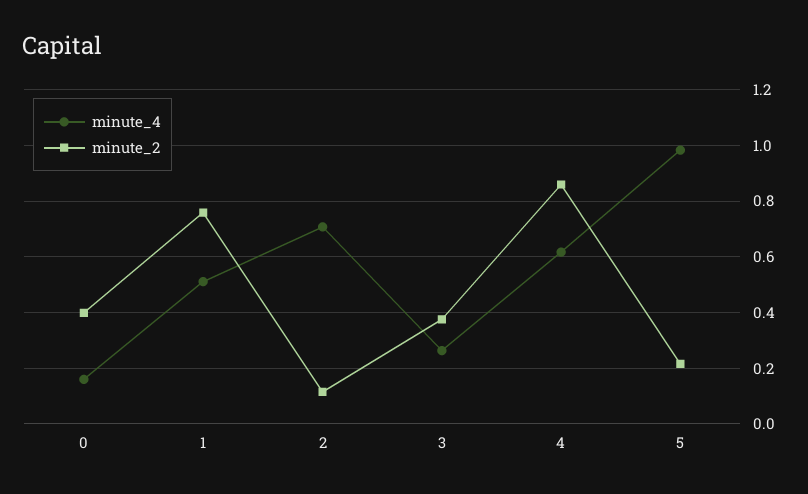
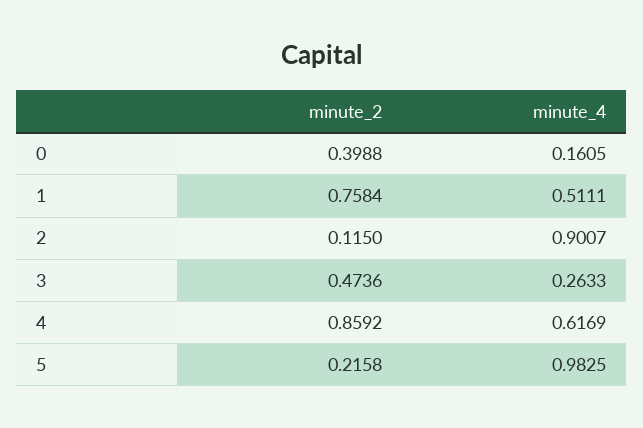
minute_4, 2: 0.7 -> 0.9007
minute_2, 3: 0.375 -> 0.4736

